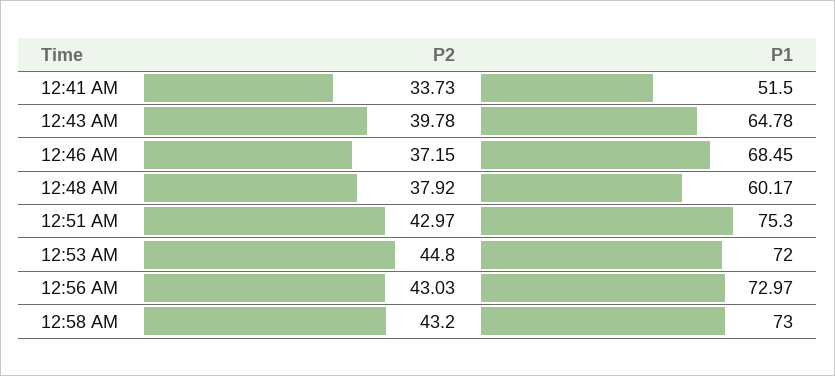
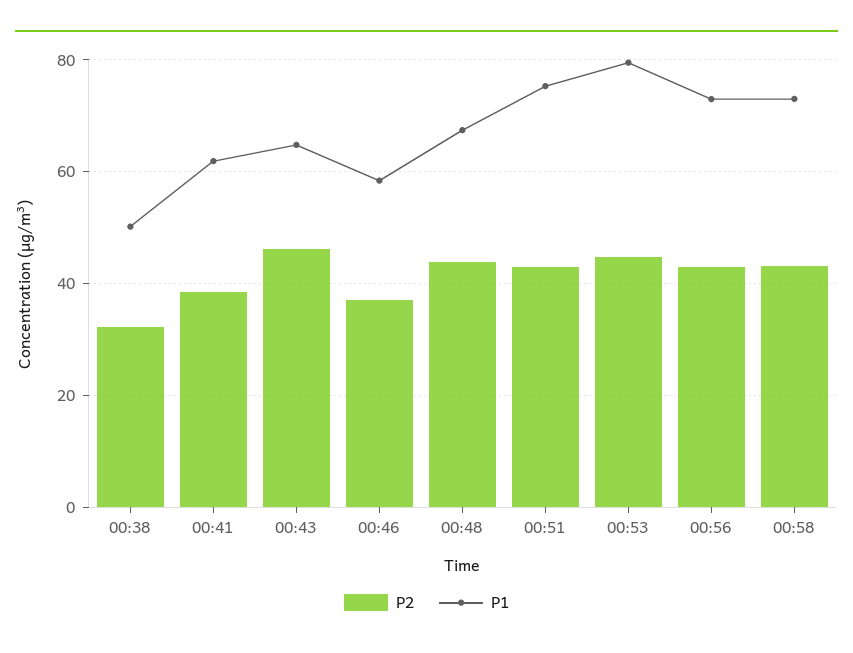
P2, 12:41 AM: 33.73 -> 38
P1, 12:41 AM: 51.5 -> 62
P2, 12:43 AM: 39.78 -> 46
P1, 12:46 AM: 68.45 -> 58
P2, 12:48 AM: 37.92 -> 44
P1, 12:48 AM: 60.17 -> 68
P1, 12:53 AM: 72 -> 80
P2, 00:38: none -> 32
P1, 00:38: none -> 50

